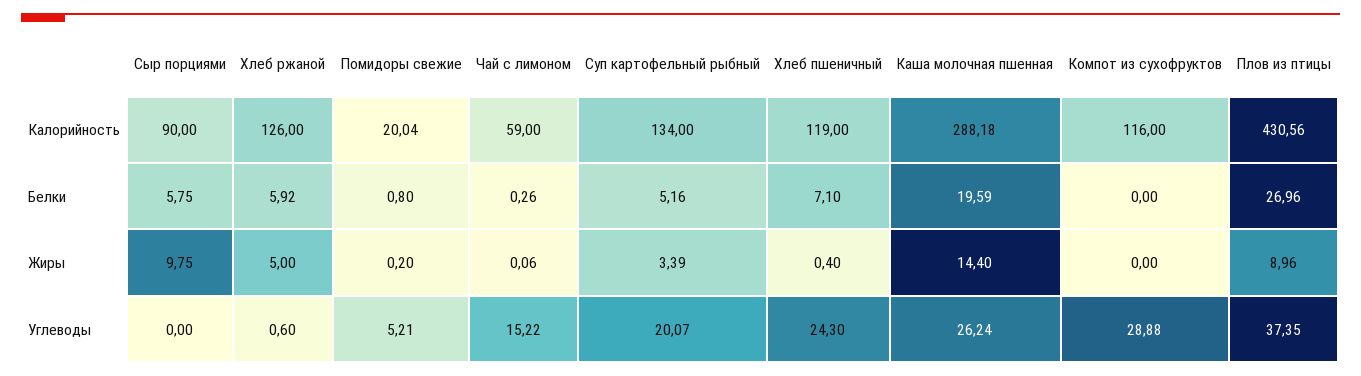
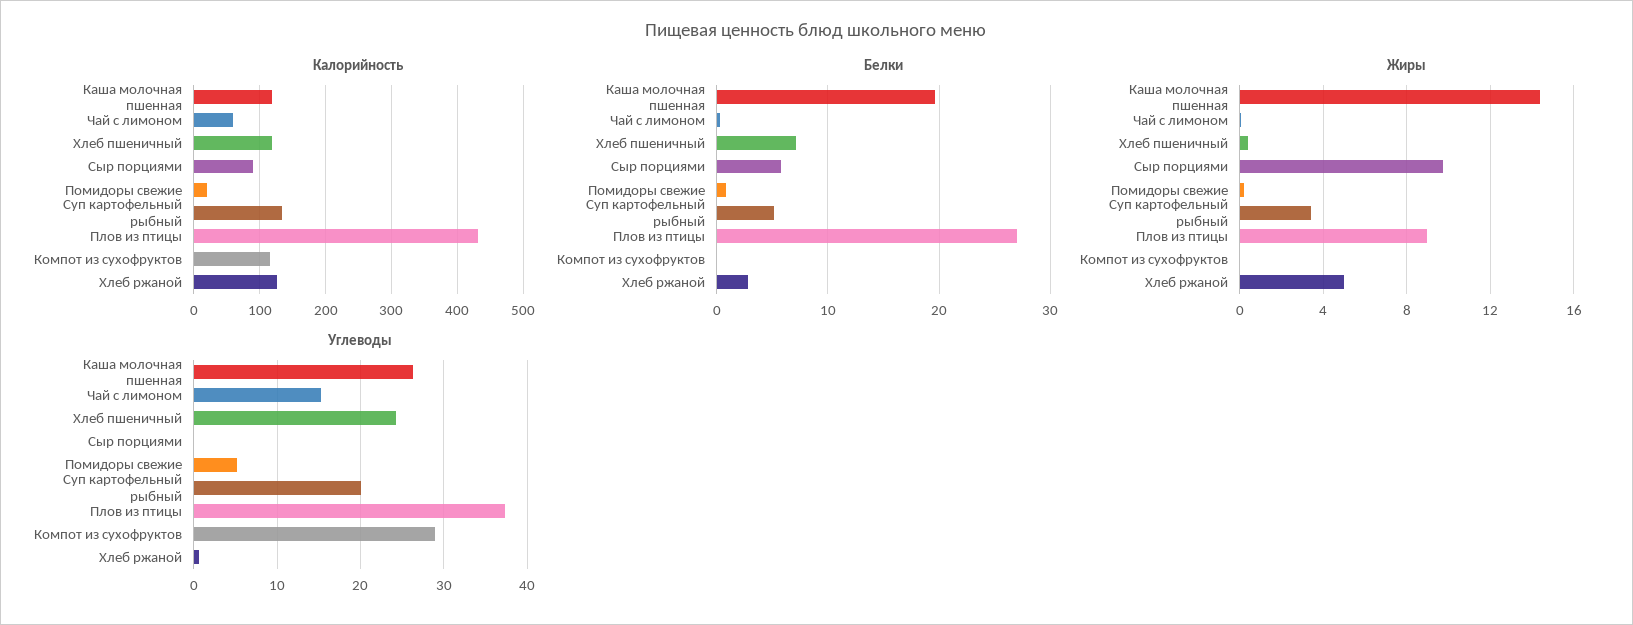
Калорийность, Каша молочная пшенная: 288.18 -> 120
Белки, Хлеб ржаной: 5.92 -> 3

